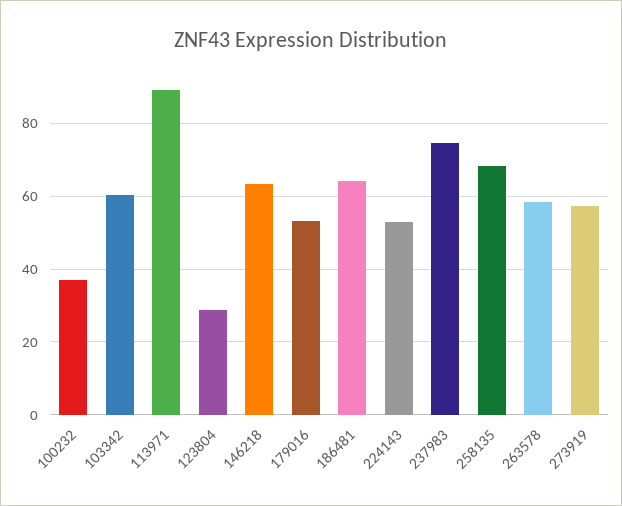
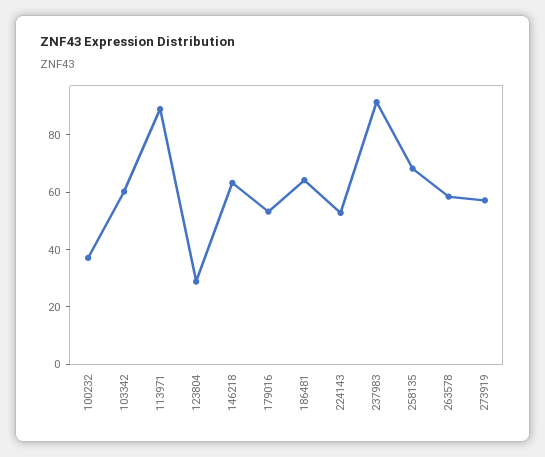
237983: 74 -> 90

